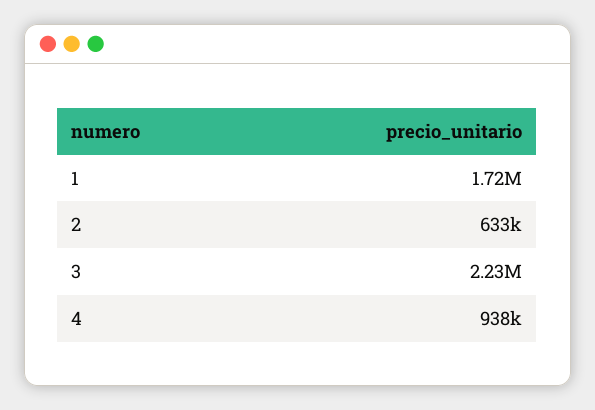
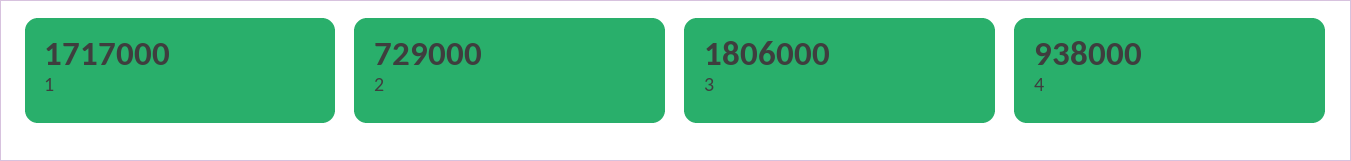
2: 633000 -> 729000
3: 2230000 -> 1806000

